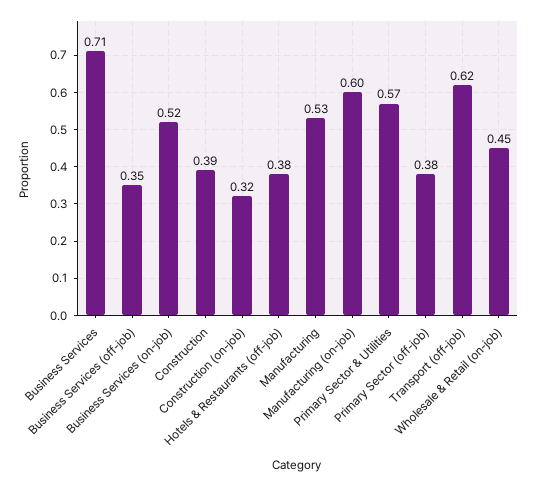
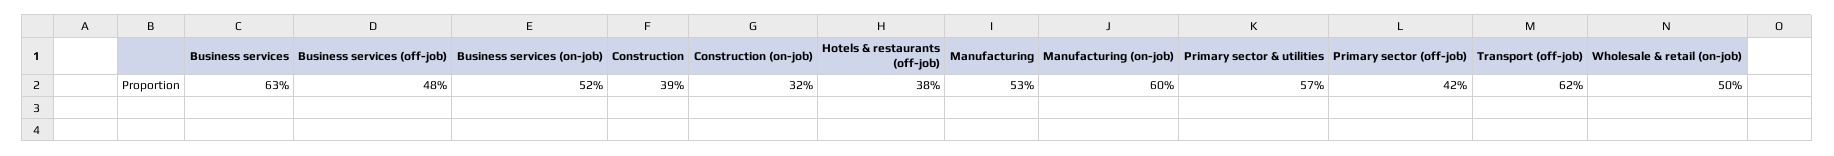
Business Services: 0.71 -> 0.63
Business Services (off-job): 0.35 -> 0.48
Primary Sector (off-job): 0.38 -> 0.42
Wholesale & Retail (on-job): 0.45 -> 0.5

